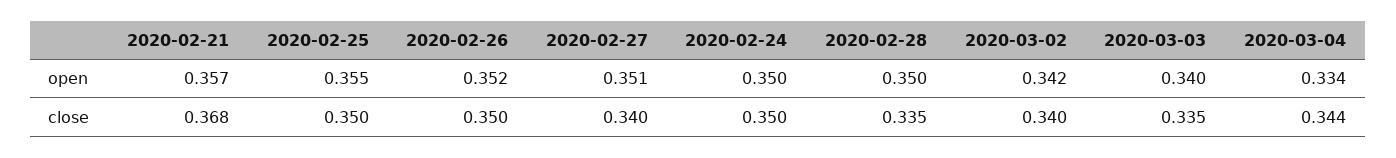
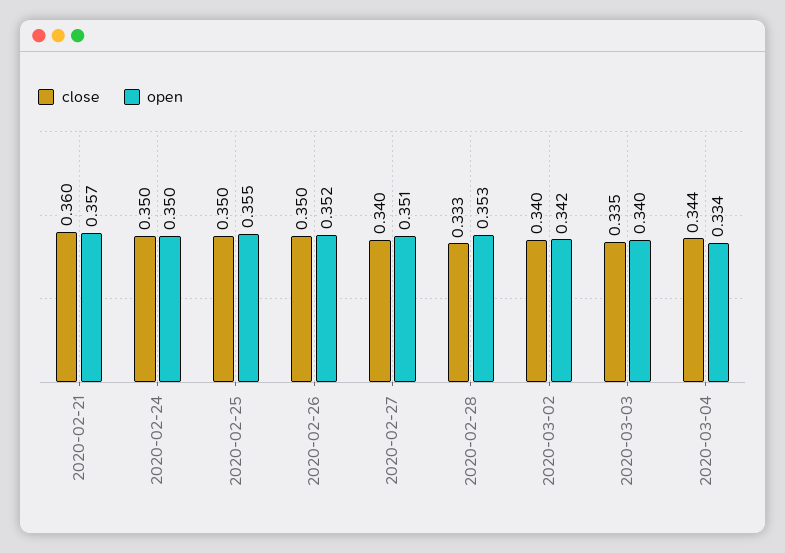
open, 2020-02-28: 0.35 -> 0.353
close, 2020-02-21: 0.368 -> 0.36
close, 2020-02-28: 0.335 -> 0.333

